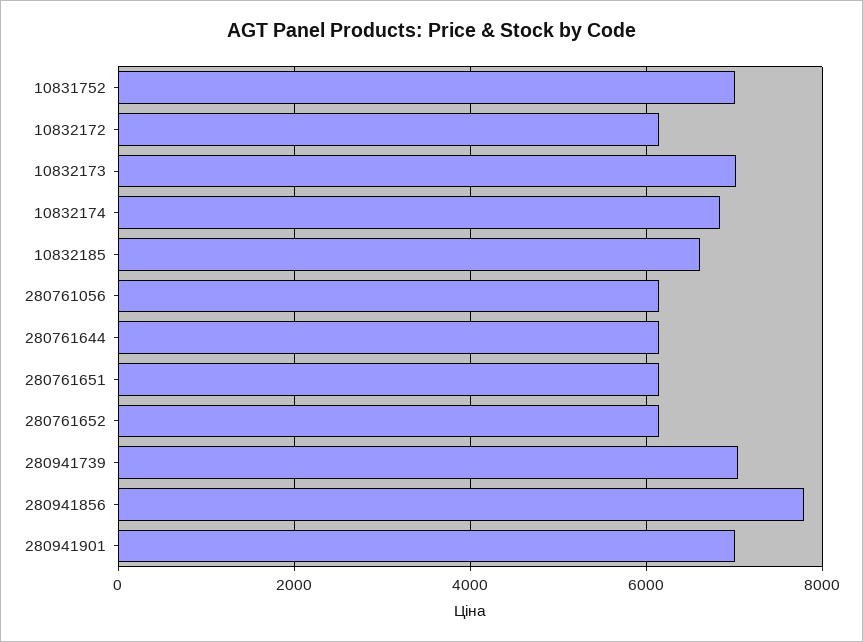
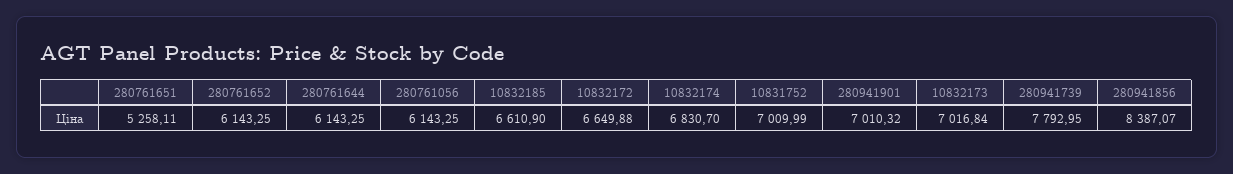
10832172: 6200 -> 6649.88
280761651: 6200 -> 5258.11
280941739: 7000 -> 7792.95
280941856: 7800 -> 8387.07

